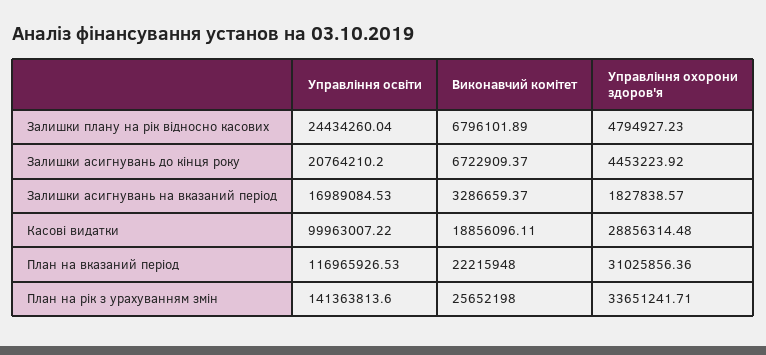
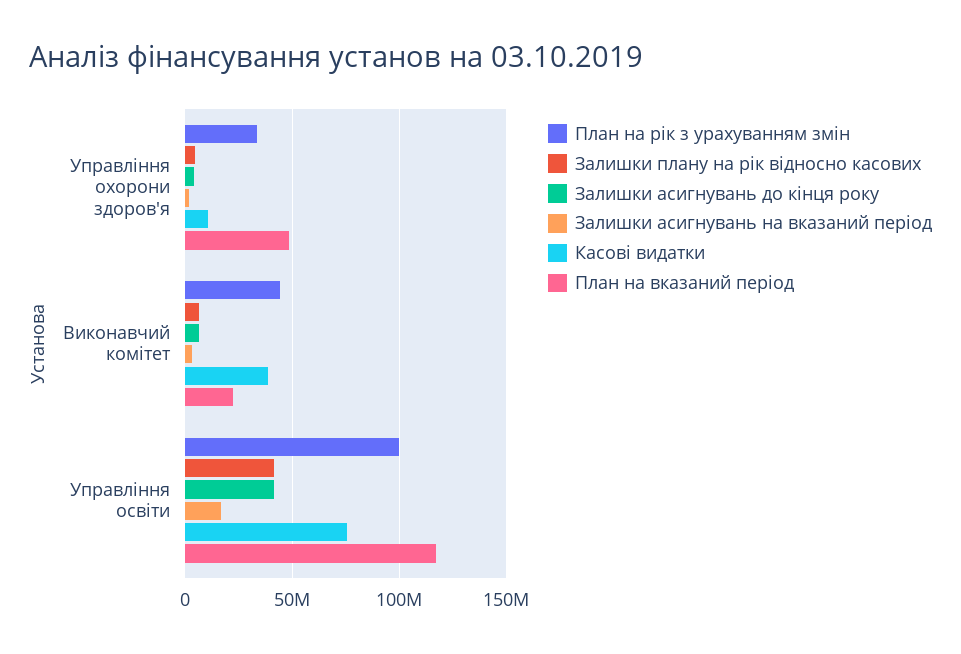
Залишки плану на рік відносно касових, Управління освіти: 24434260.04 -> 40000000
Залишки асигнувань до кінця року, Управління освіти: 20764210.2 -> 40000000
Касові видатки, Управління освіти: 99963007.22 -> 75000000
Касові видатки, Виконавчий комітет: 18856096.11 -> 40000000
Касові видатки, Управління охорони здоров'я: 28856314.48 -> 10000000
План на вказаний період, Управління охорони здоров'я: 31025856.36 -> 50000000
План на рік з урахуванням змін, Управління освіти: 141363813.6 -> 100000000
План на рік з урахуванням змін, Виконавчий комітет: 25652198 -> 45000000

